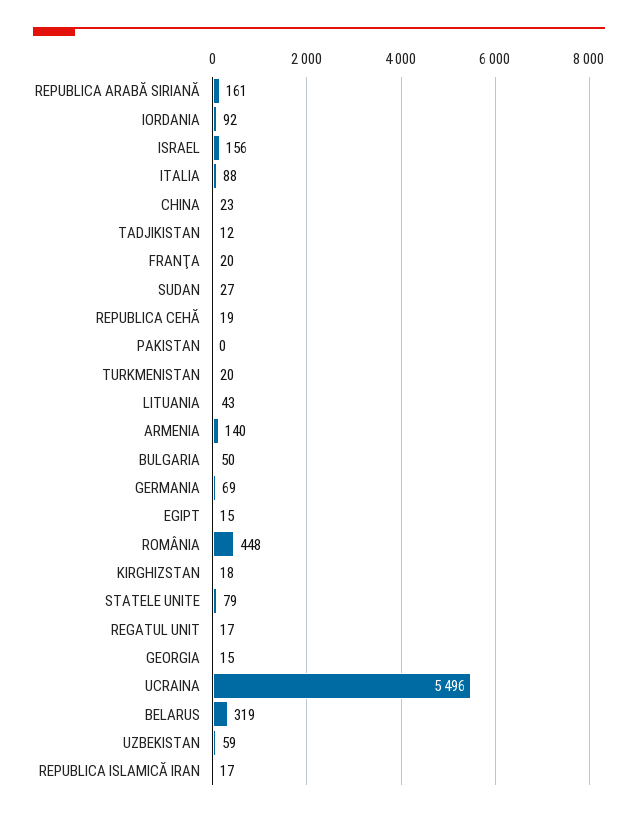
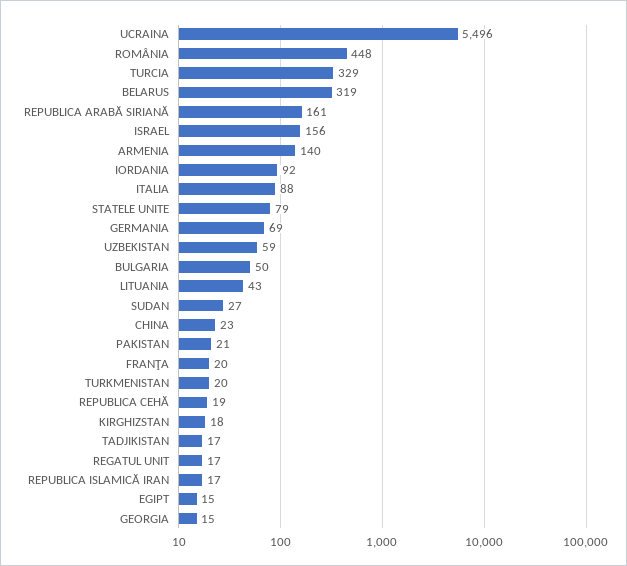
TADJIKISTAN: 12 -> 17
PAKISTAN: 0 -> 21
TURCIA: none -> 329

